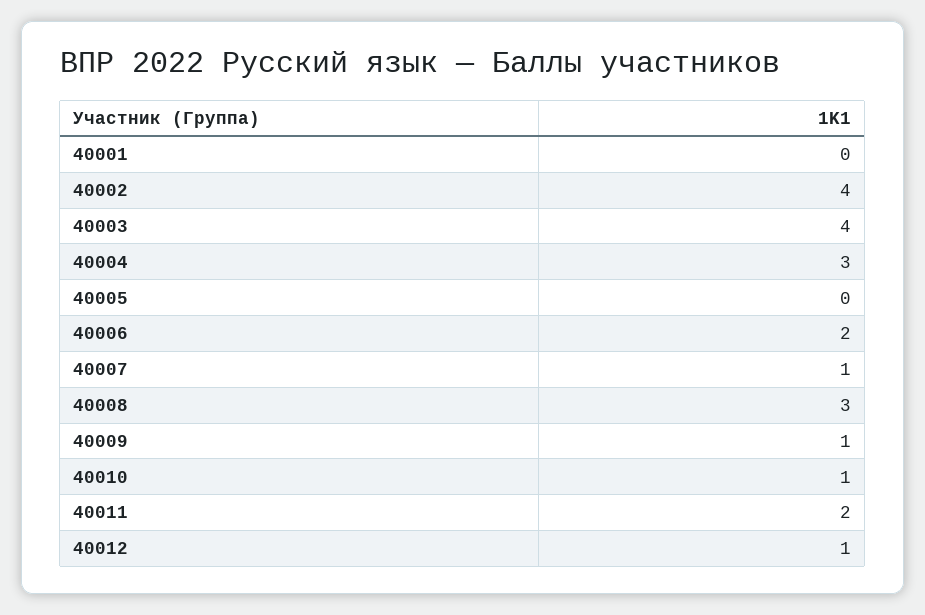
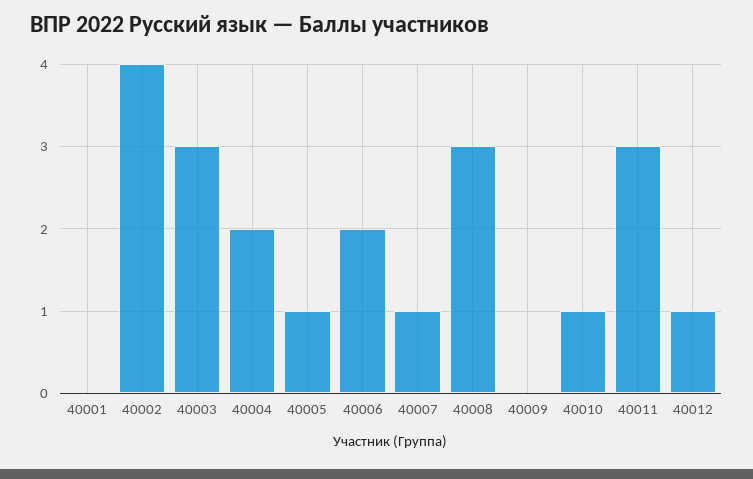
40003: 4 -> 3
40004: 3 -> 2
40005: 0 -> 1
40009: 1 -> 0
40011: 2 -> 3

